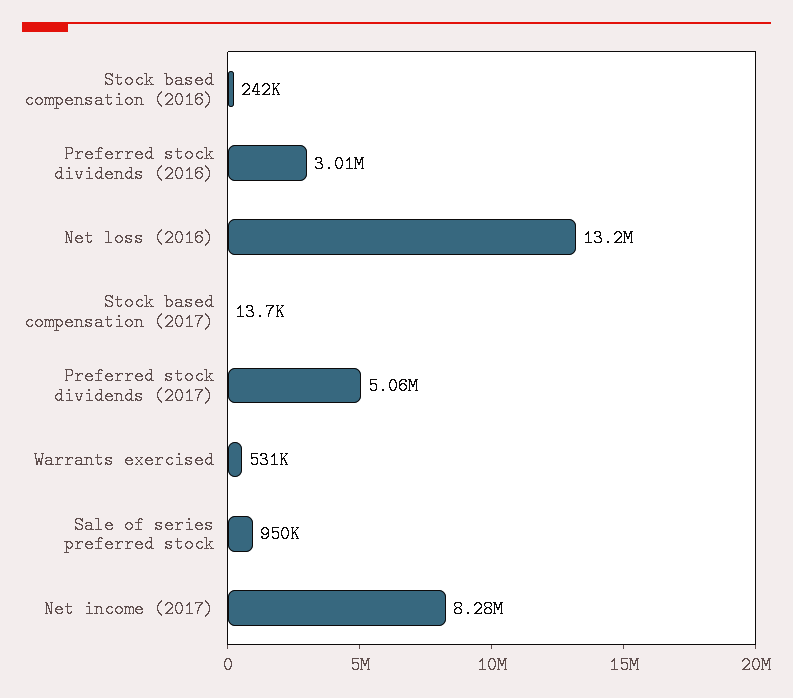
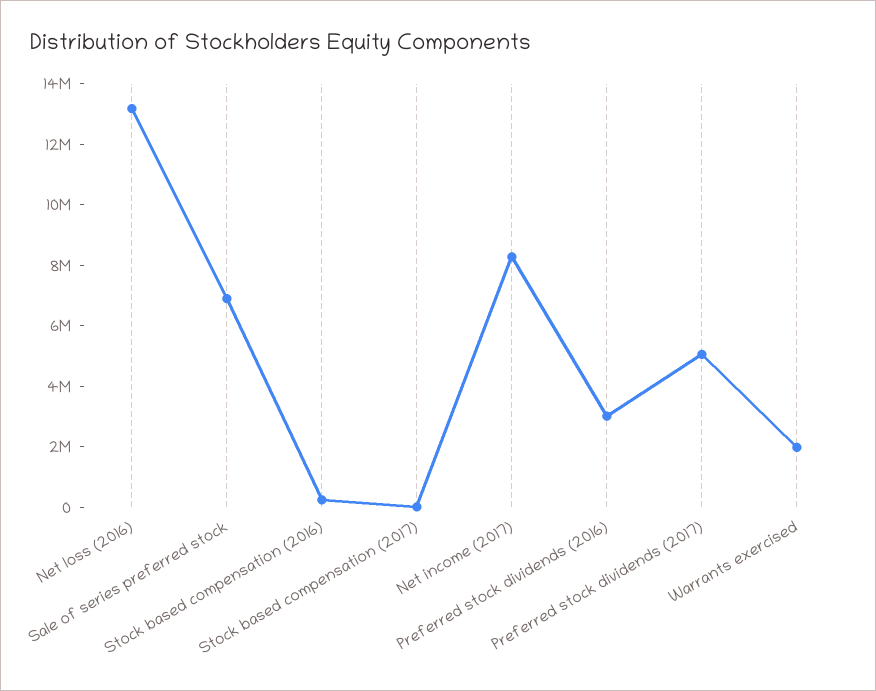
Warrants exercised: 531000 -> 2000000
Sale of series preferred stock: 950000 -> 7000000

